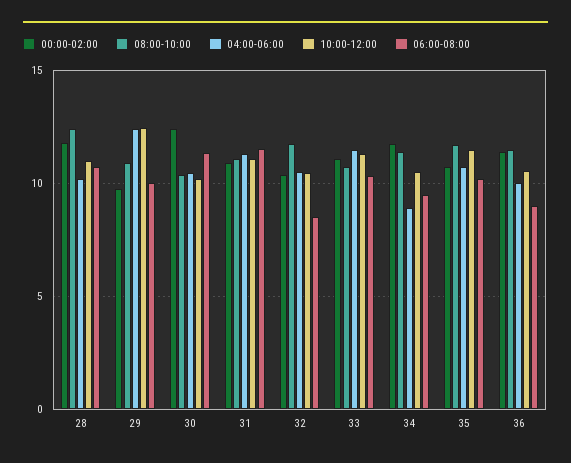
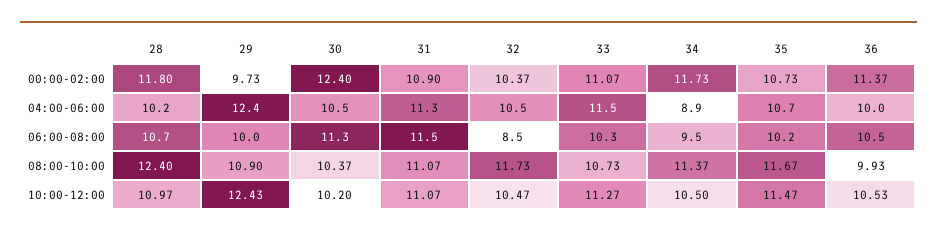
08:00-10:00, 36: 11.5 -> 9.93
06:00-08:00, 36: 9 -> 10.5

